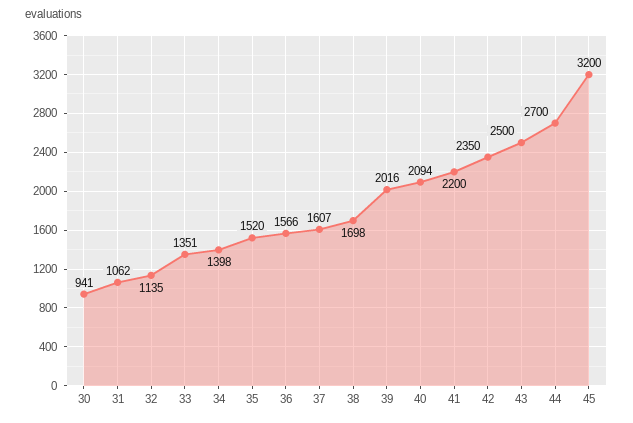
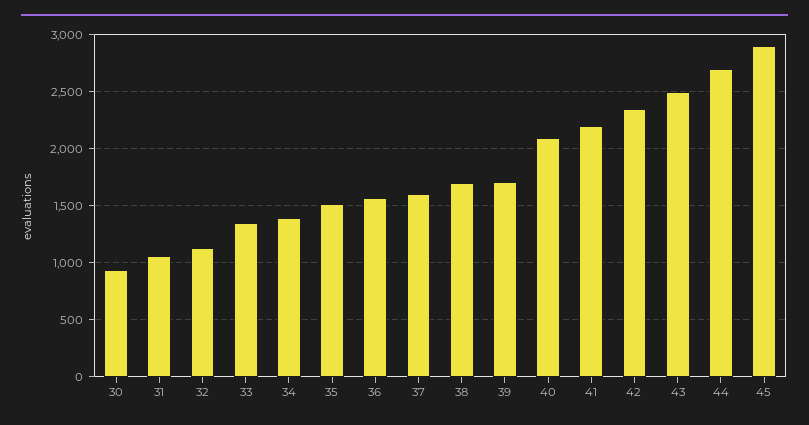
39: 2016 -> 1700
45: 3200 -> 2900

